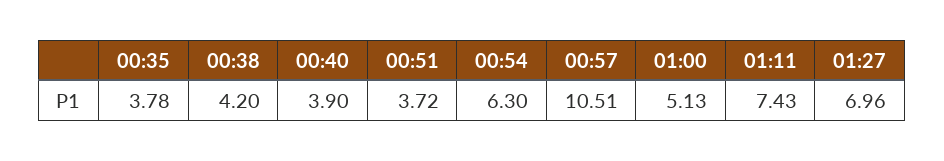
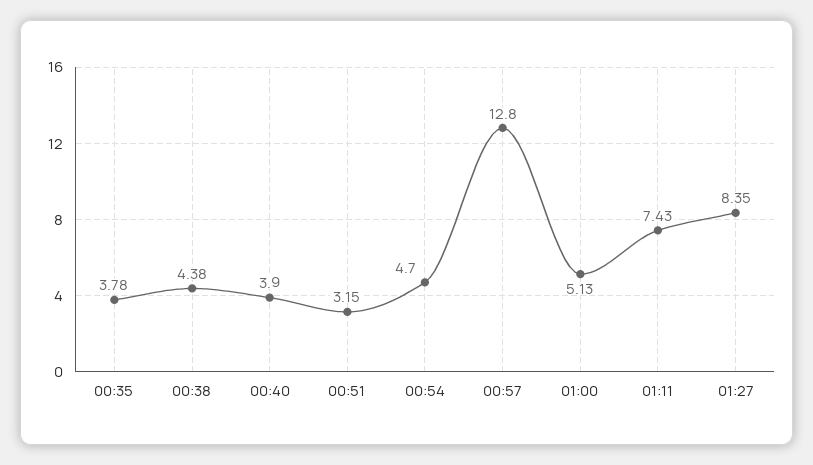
00:38: 4.2 -> 4.38
00:51: 3.72 -> 3.15
00:54: 6.3 -> 4.7
00:57: 10.51 -> 12.8
01:27: 6.96 -> 8.35

